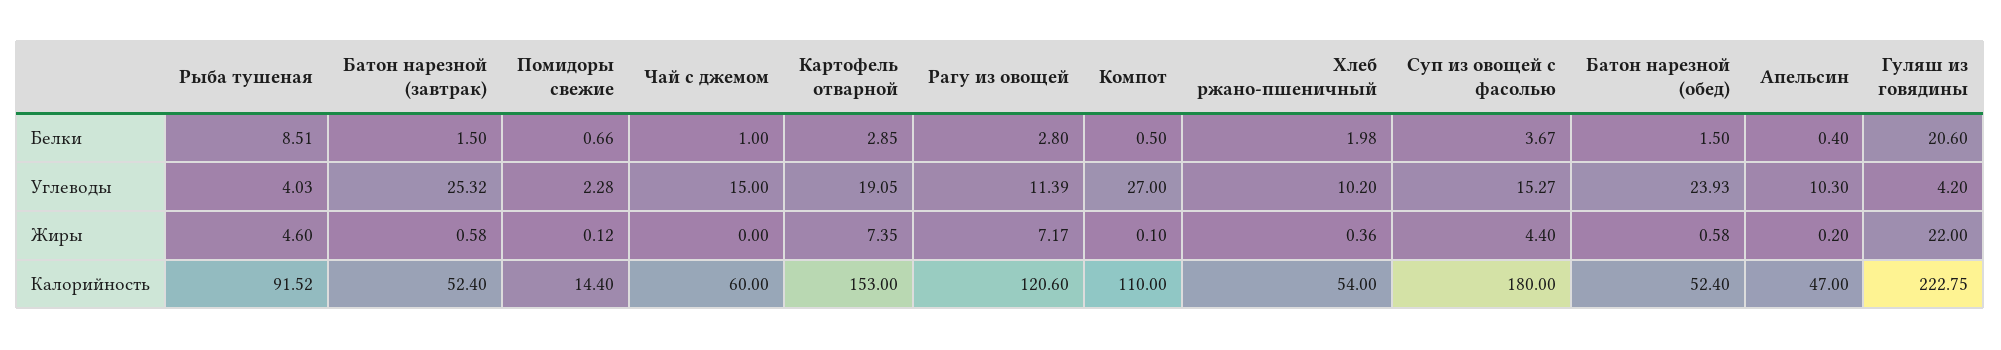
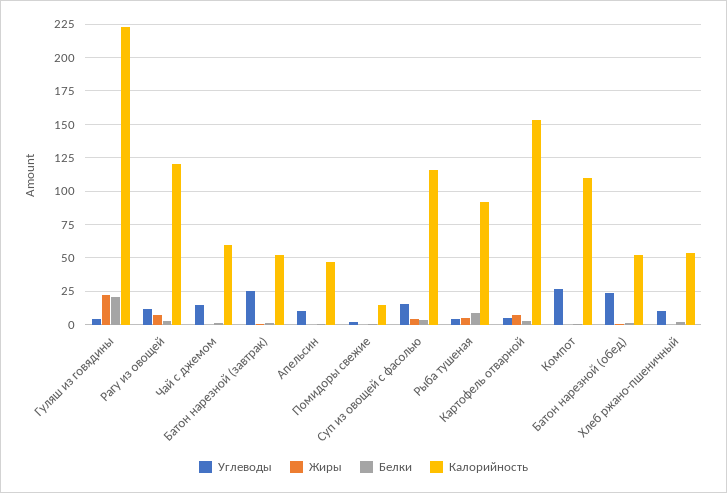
Углеводы, Картофель отварной: 19.05 -> 5
Калорийность, Суп из овощей с фасолью: 180 -> 115

